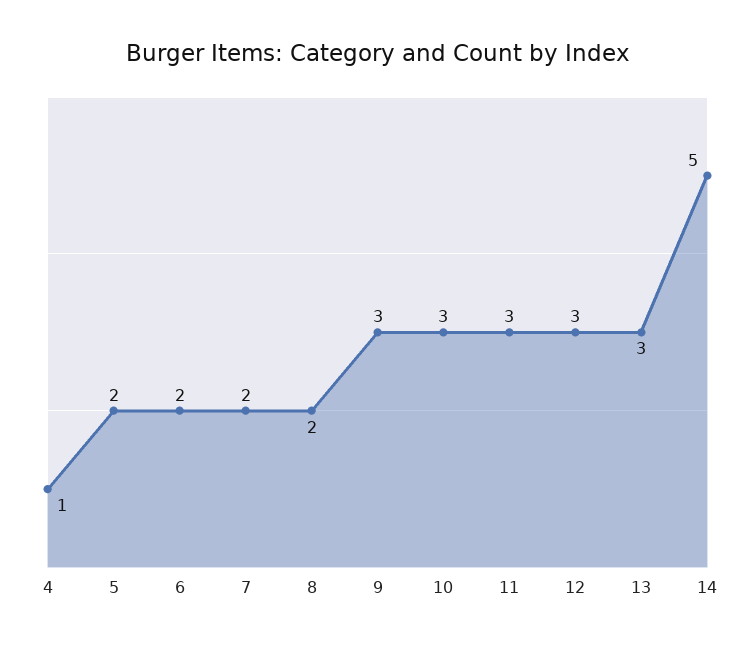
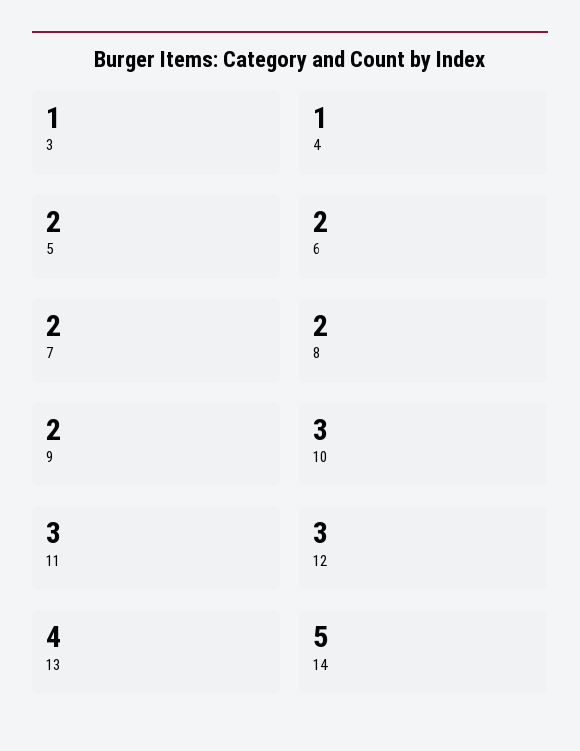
9: 3 -> 2
13: 3 -> 4
3: none -> 1

